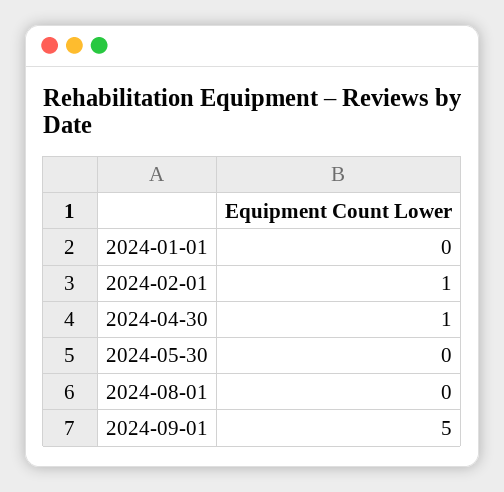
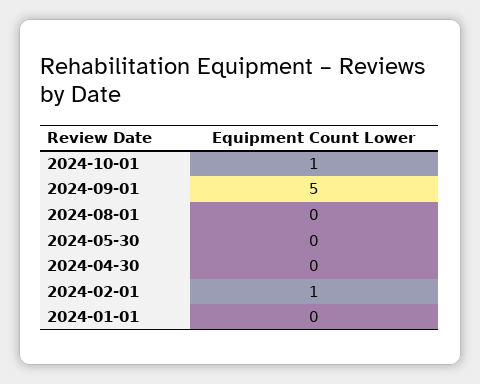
2024-04-30: 1 -> 0
2024-10-01: none -> 1

